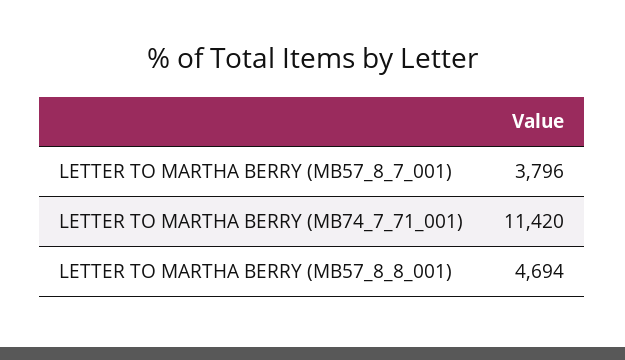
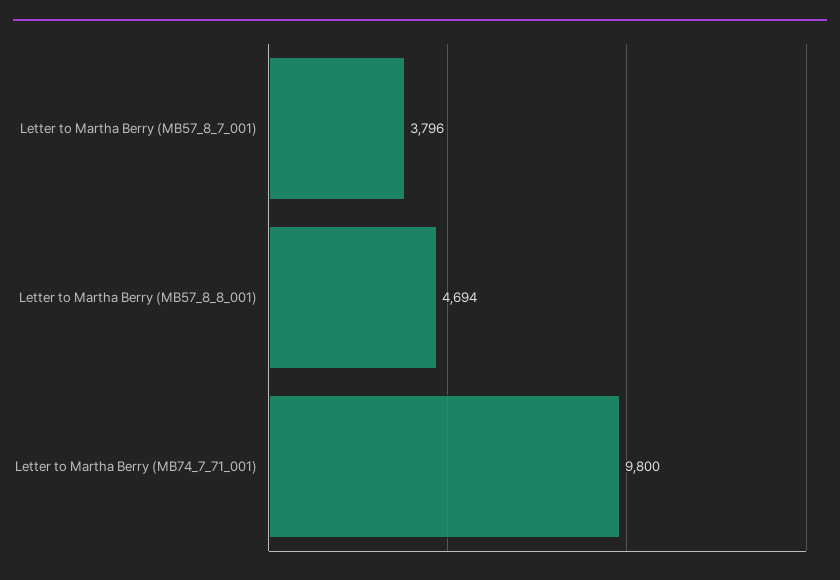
LETTER TO MARTHA BERRY (MB74_7_71_001): 11420 -> 9800

